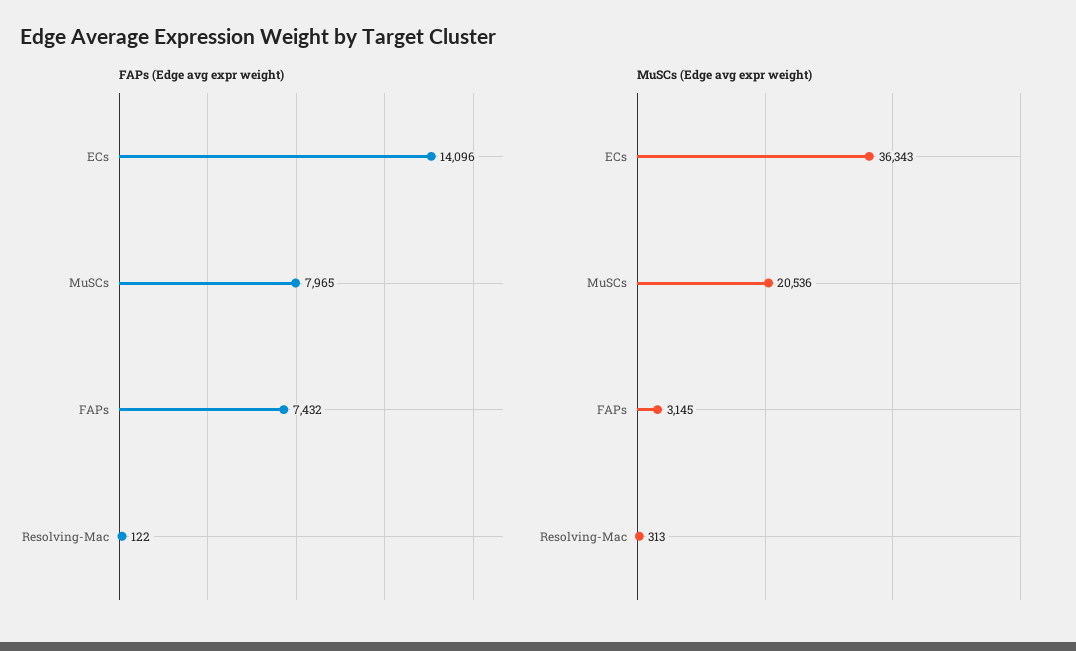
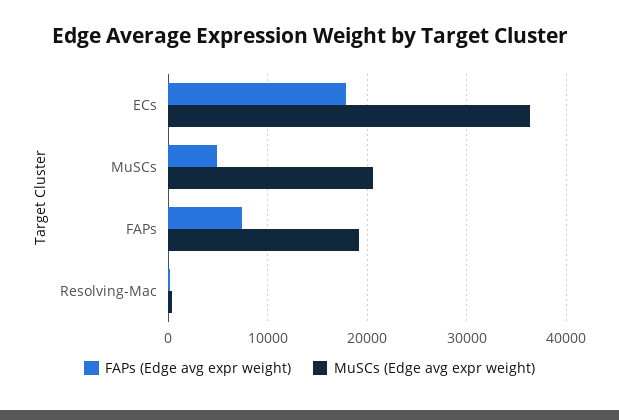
FAPs (Edge avg expr weight), ECs: 14096 -> 18000
FAPs (Edge avg expr weight), MuSCs: 7965 -> 5000
MuSCs (Edge avg expr weight), FAPs: 3145 -> 19000

